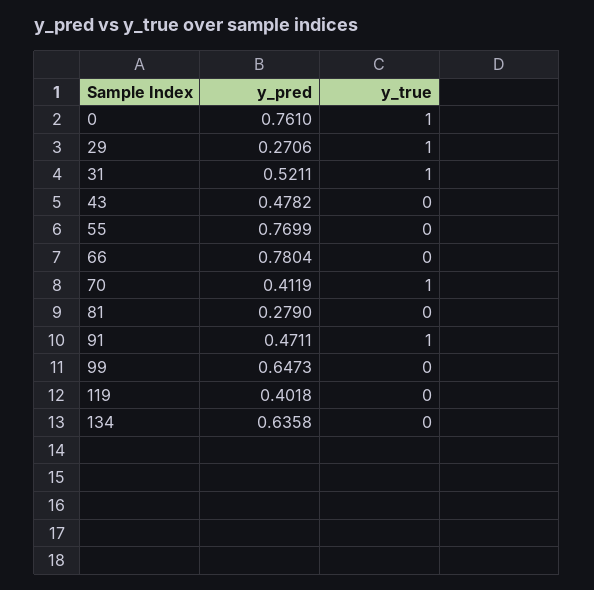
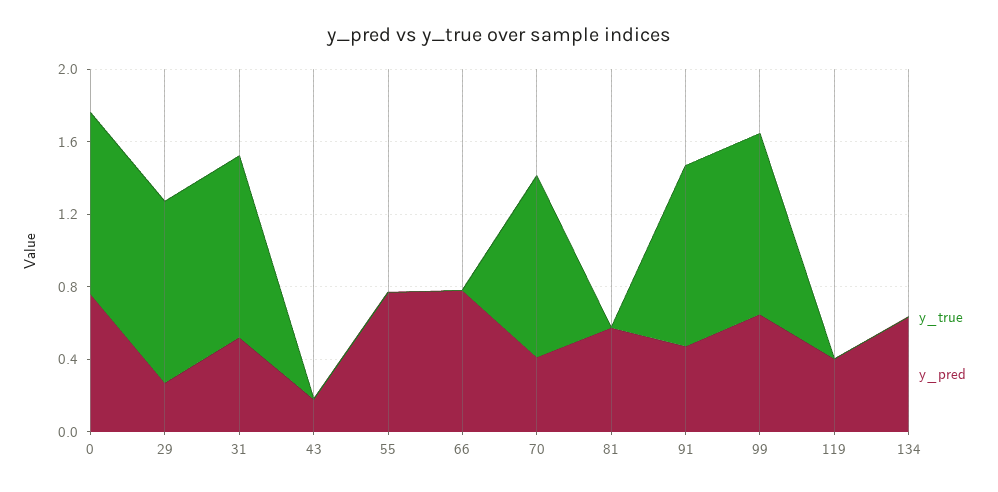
y_pred, 43: 0.4782 -> 0.2
y_pred, 81: 0.279 -> 0.6
y_true, 99: 0 -> 1

